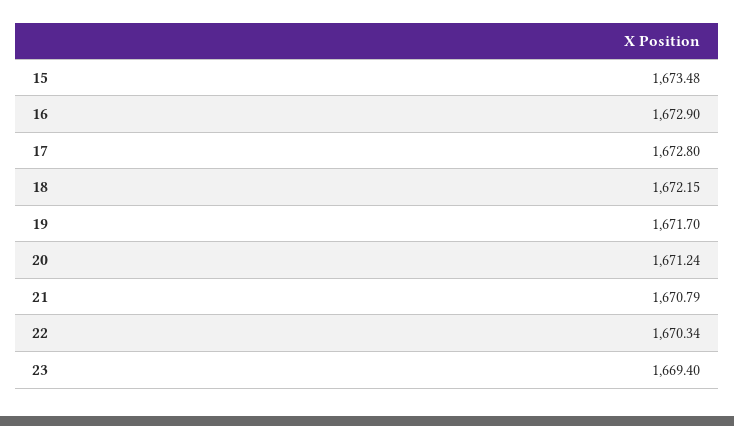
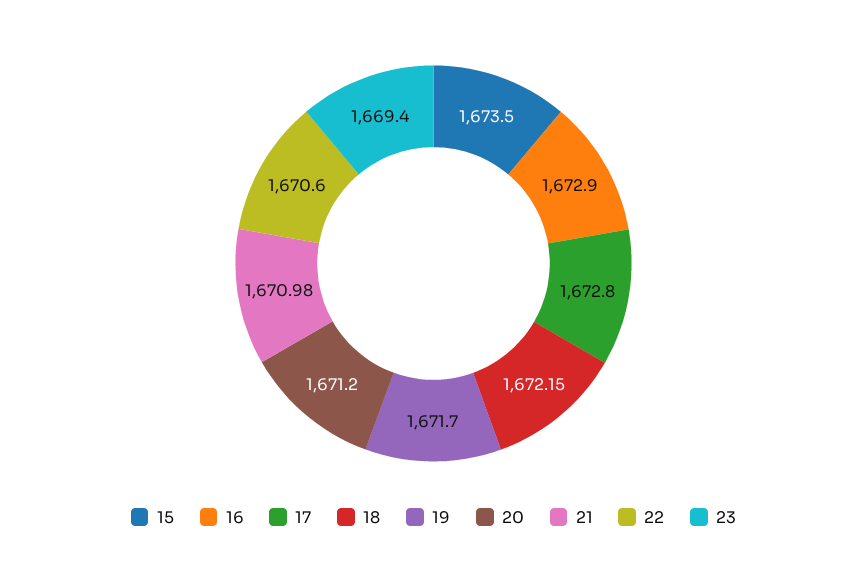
15: 1673.48 -> 1673.5
20: 1671.24 -> 1671.2
21: 1670.79 -> 1670.98
22: 1670.34 -> 1670.6

